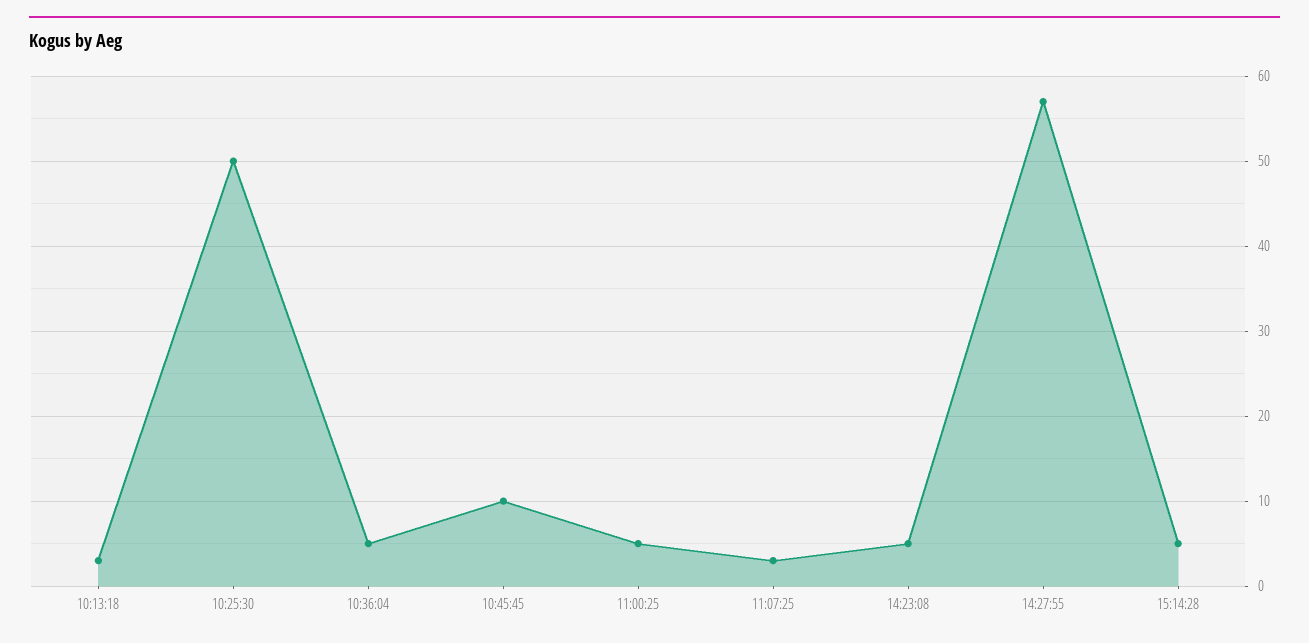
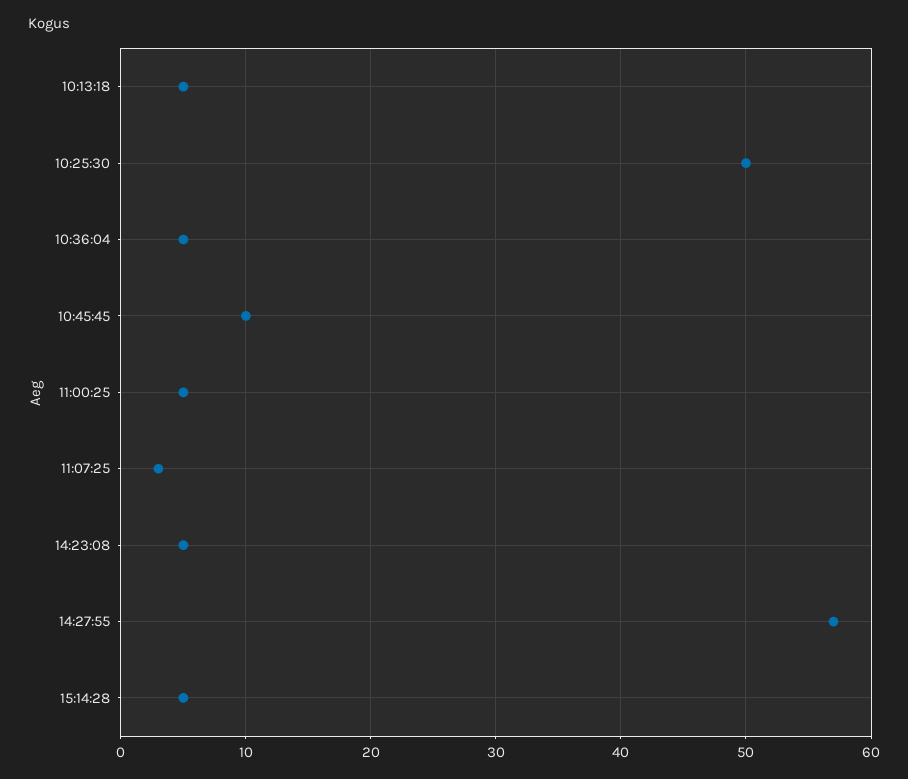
10:13:18: 3 -> 5

